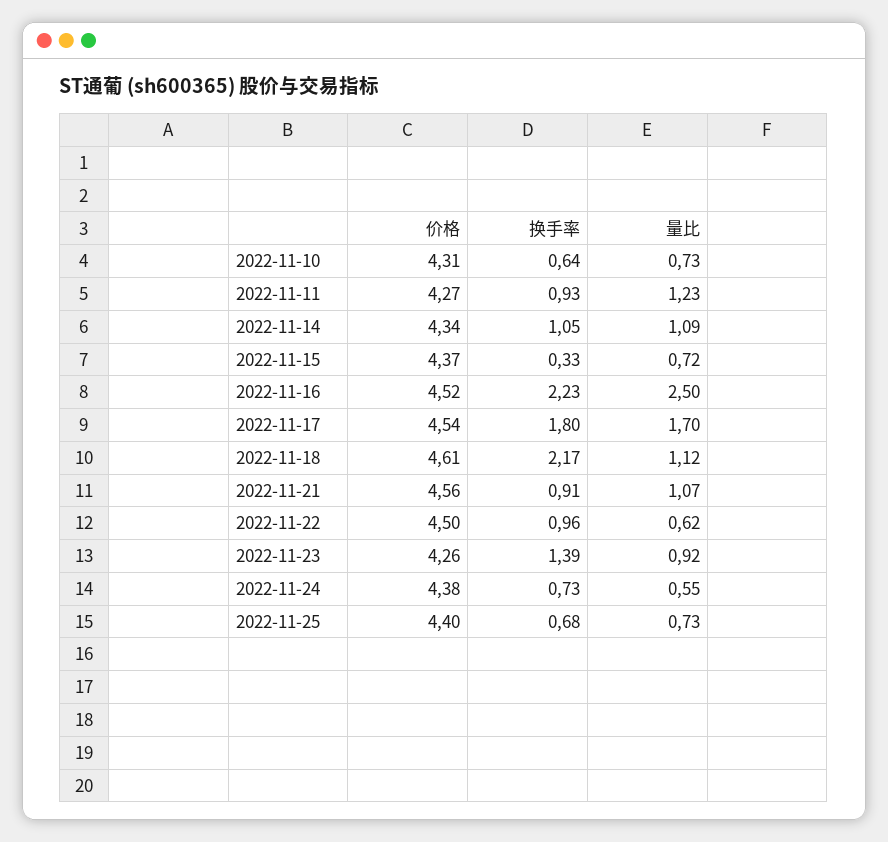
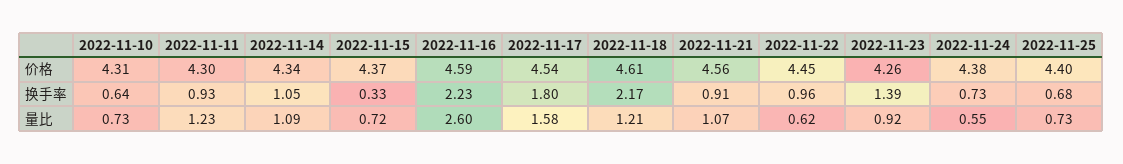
价格, 2022-11-11: 4.27 -> 4.3
价格, 2022-11-16: 4.52 -> 4.59
量比, 2022-11-16: 2.5 -> 2.6
量比, 2022-11-17: 1.7 -> 1.58
量比, 2022-11-18: 1.12 -> 1.21
价格, 2022-11-22: 4.5 -> 4.45

